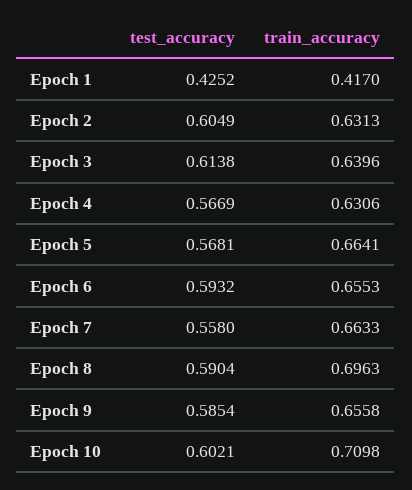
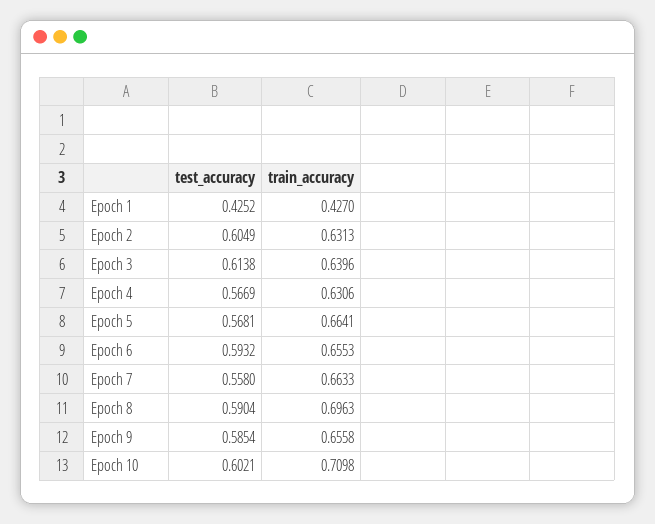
train_accuracy, Epoch 1: 0.417 -> 0.427

